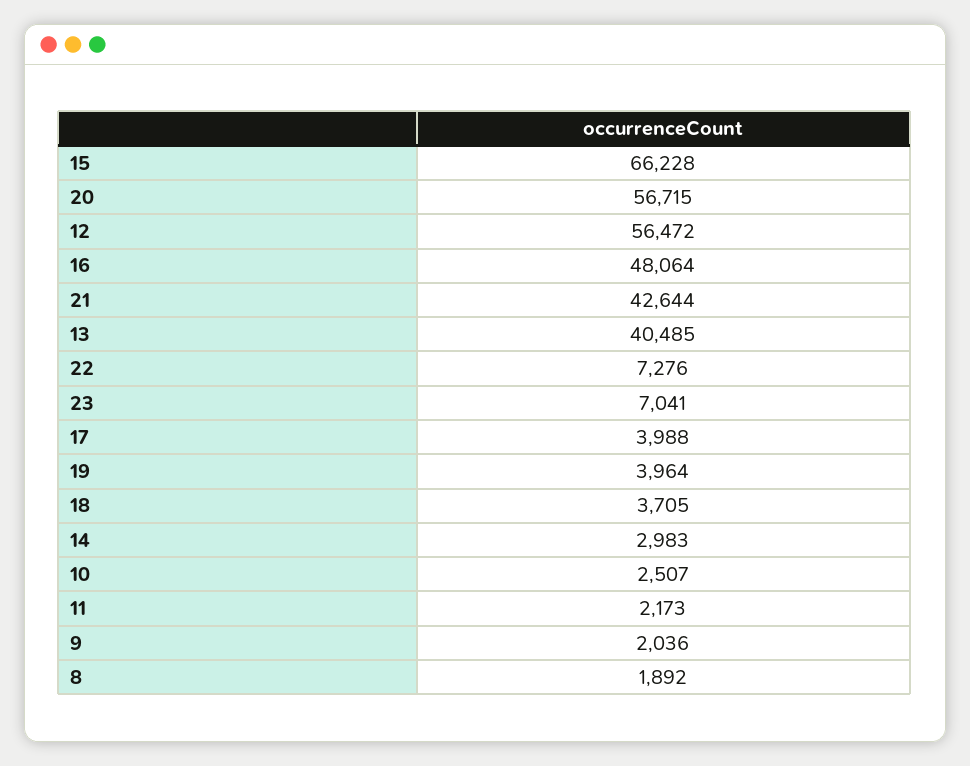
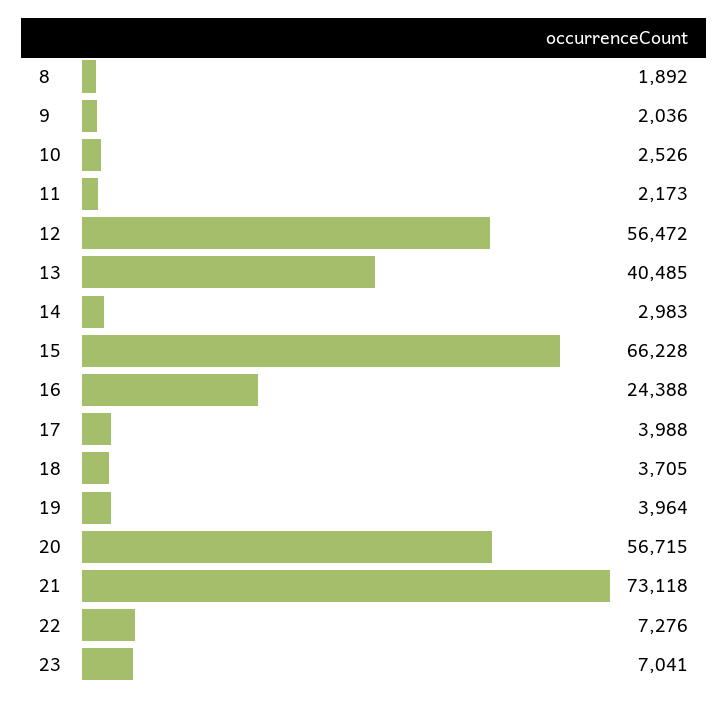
16: 48064 -> 24388
21: 42644 -> 73118
10: 2507 -> 2526

